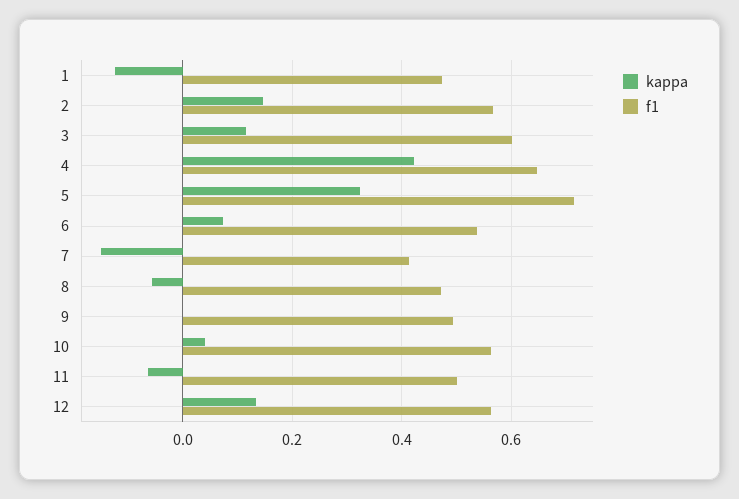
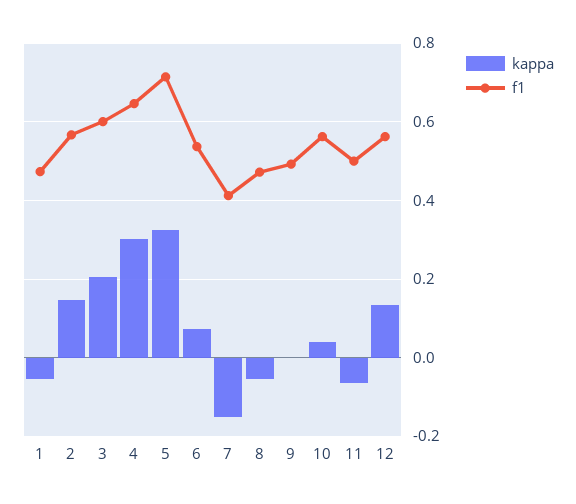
kappa, 1: -0.12 -> -0.06
kappa, 3: 0.12 -> 0.2
kappa, 4: 0.42 -> 0.3

